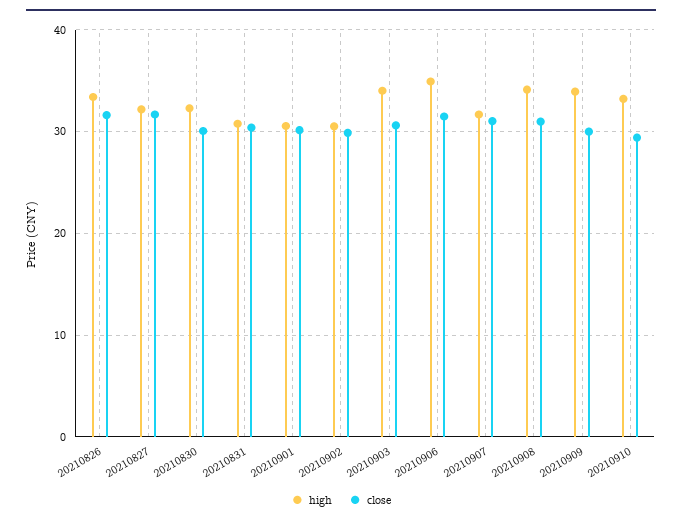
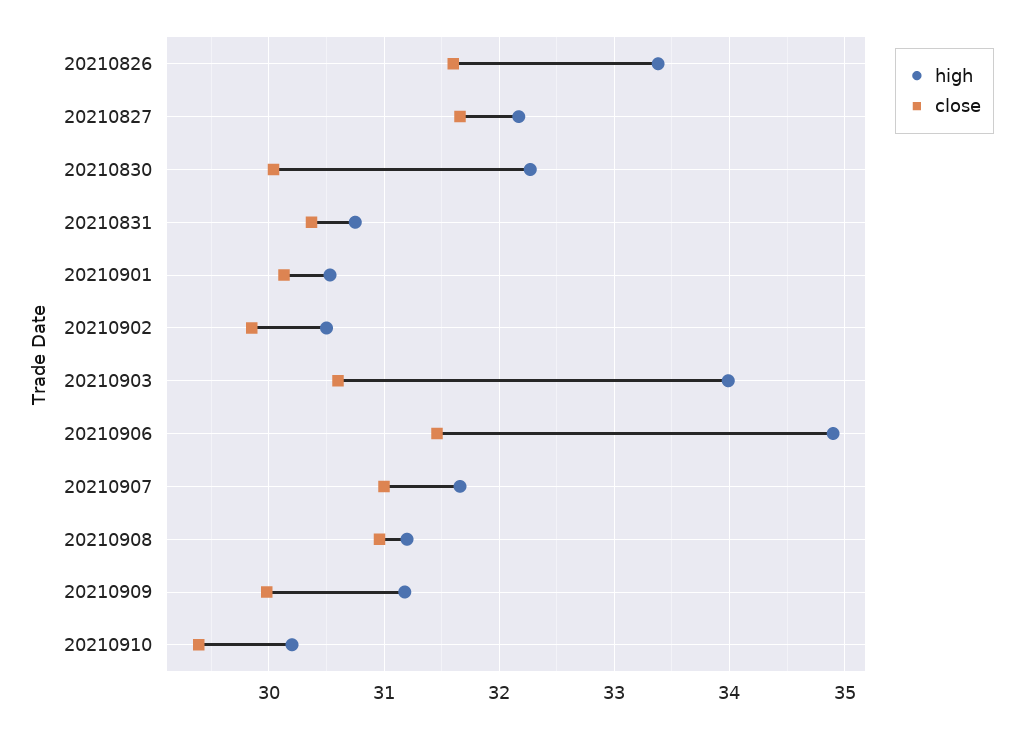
high, 20210908: 34 -> 31.2
high, 20210909: 34 -> 31.2
high, 20210910: 33 -> 30.2

